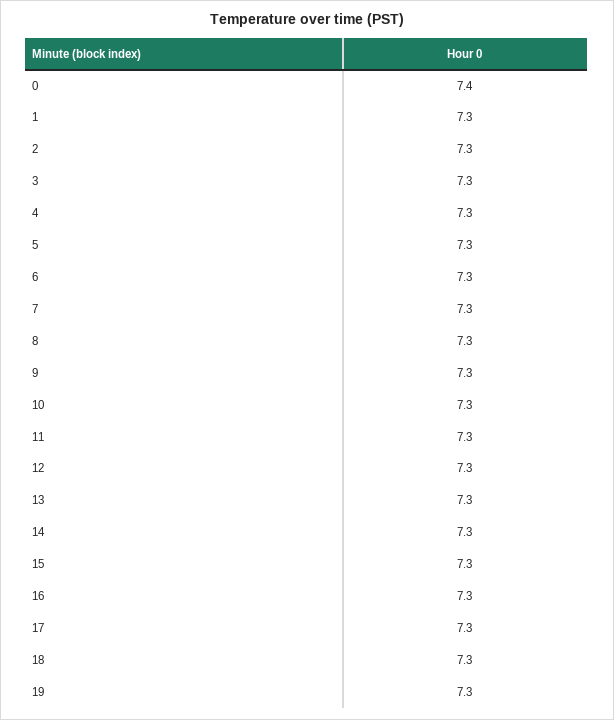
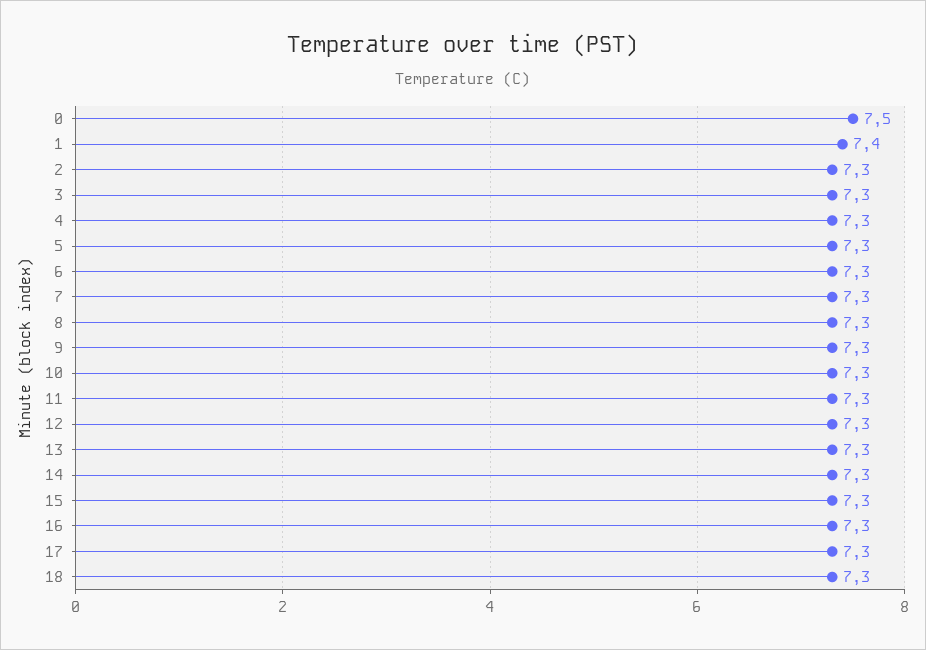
0: 7.4 -> 7.5
1: 7.3 -> 7.4
19: 7.3 -> none

